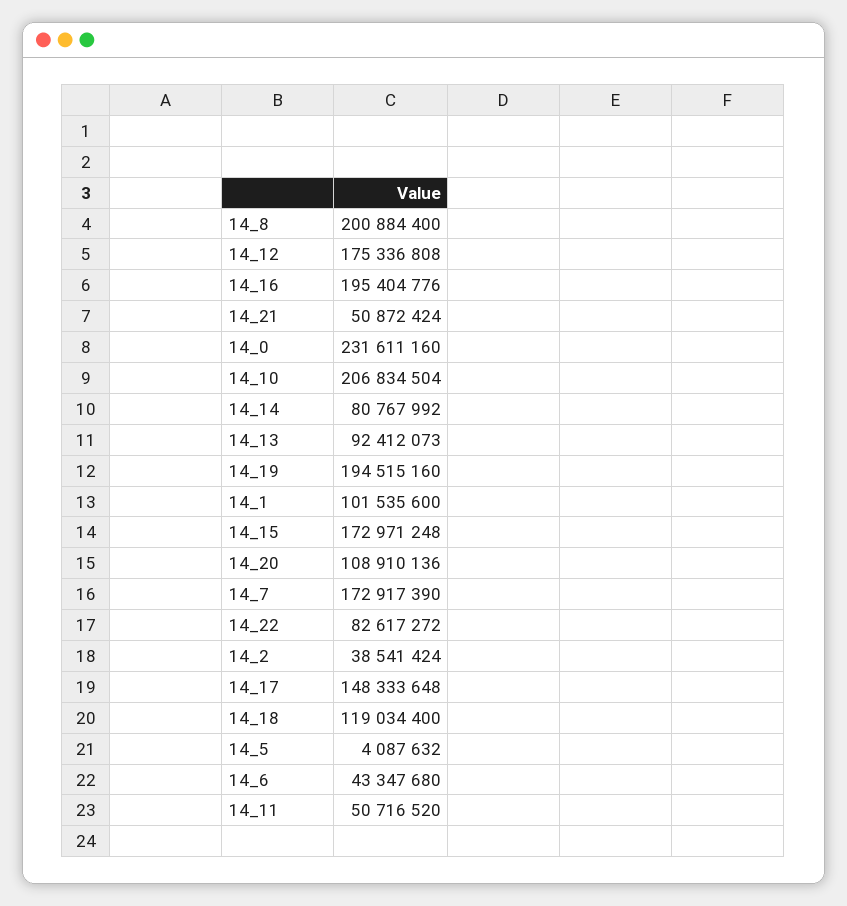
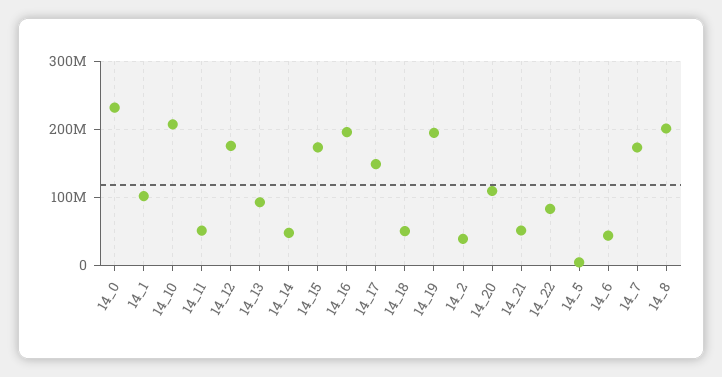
14_14: 80767992 -> 50000000
14_18: 119034400 -> 50000000

